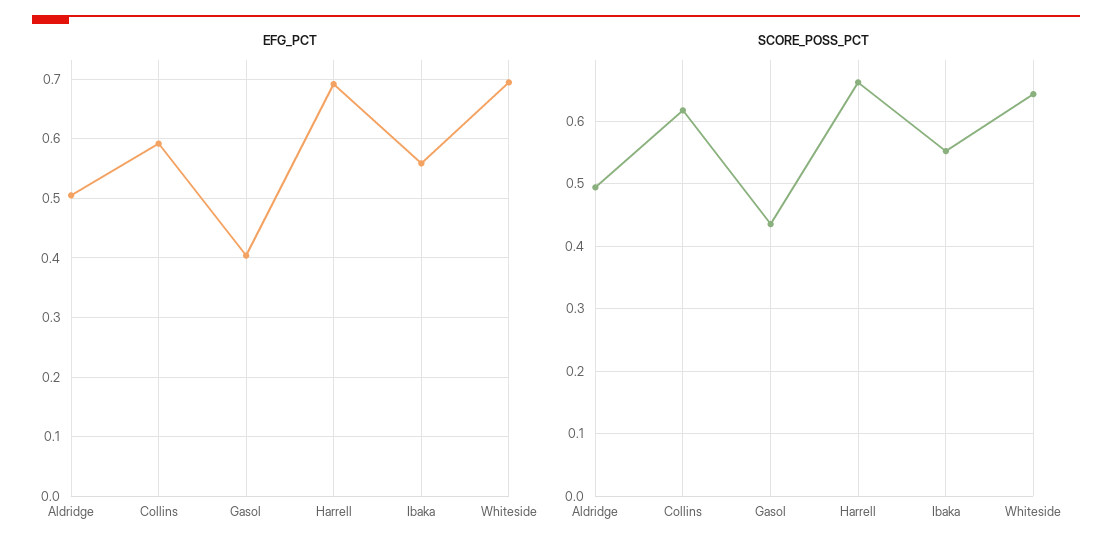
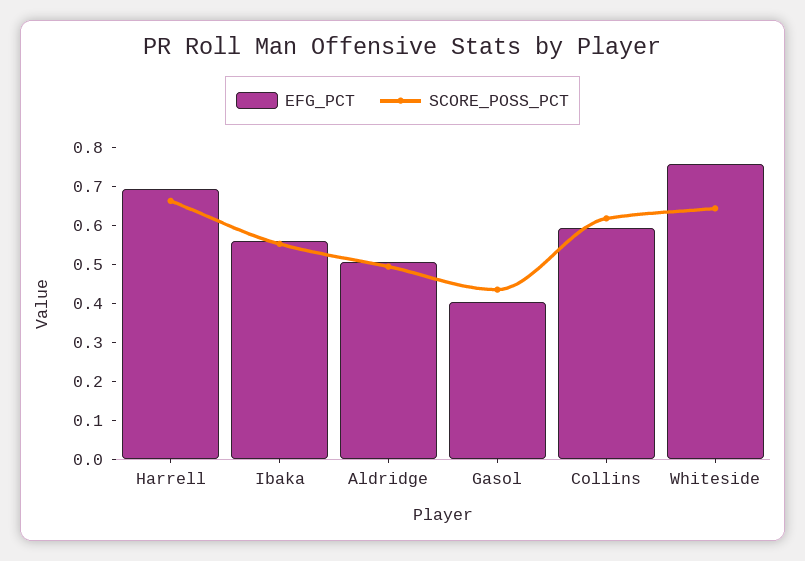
EFG_PCT, Whiteside: 0.7 -> 0.75

